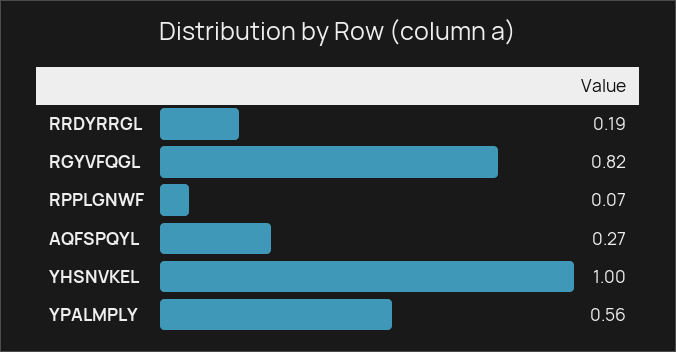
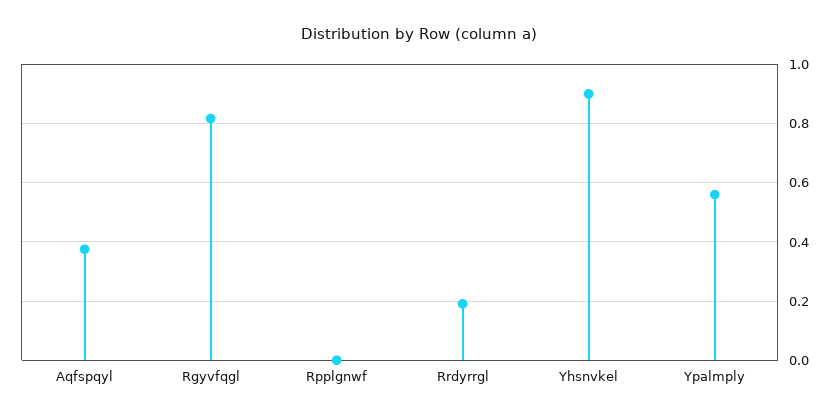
RPPLGNWF: 0.07 -> 0
AQFSPQYL: 0.27 -> 0.375
YHSNVKEL: 1 -> 0.9

